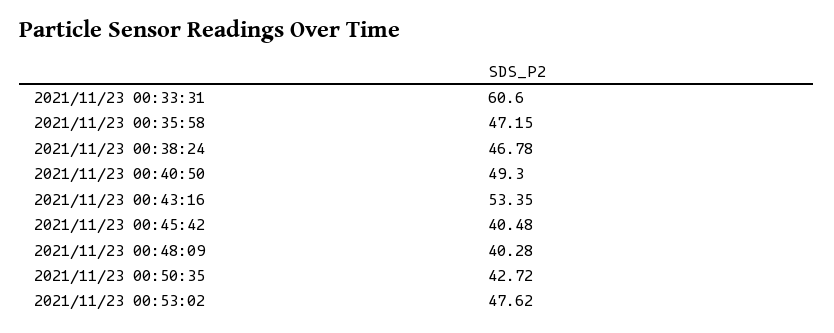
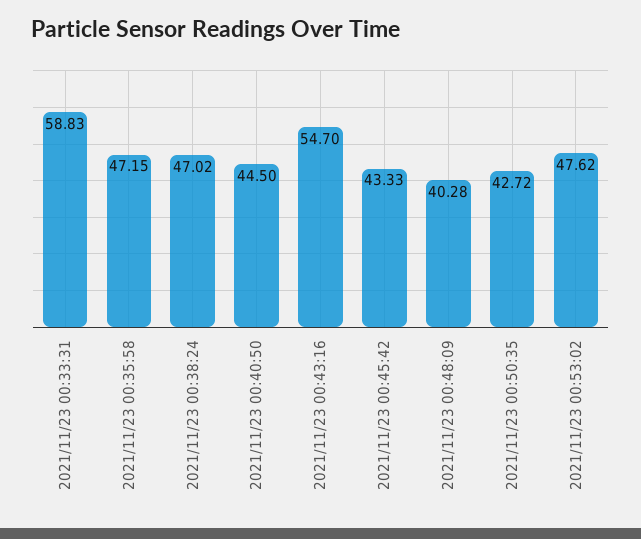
2021/11/23 00:33:31: 60.6 -> 58.83
2021/11/23 00:38:24: 46.78 -> 47.02
2021/11/23 00:40:50: 49.3 -> 44.5
2021/11/23 00:43:16: 53.35 -> 54.7
2021/11/23 00:45:42: 40.48 -> 43.33

